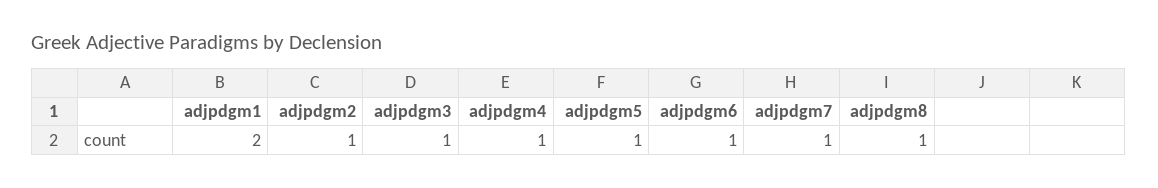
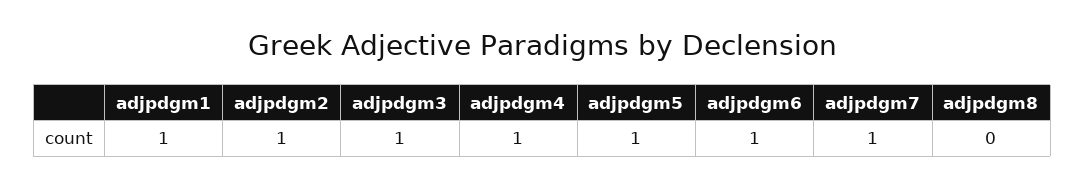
adjpdgm1: 2 -> 1
adjpdgm8: 1 -> 0

